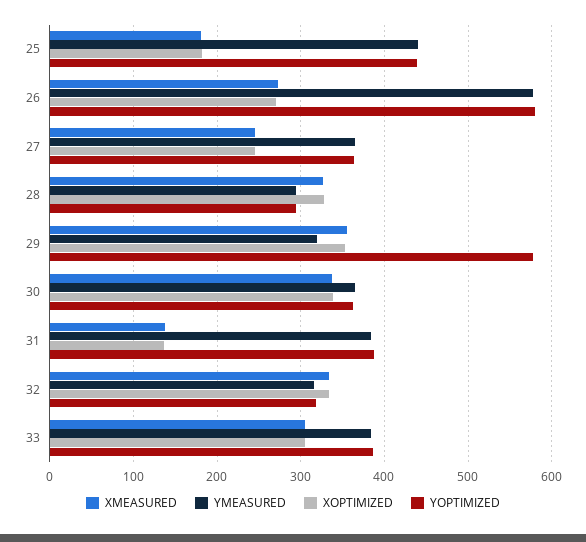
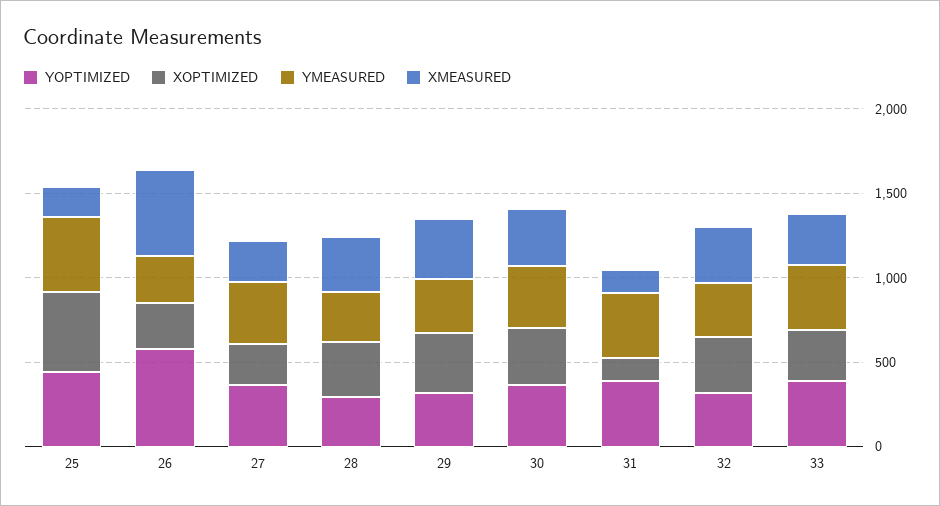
XOPTIMIZED, 25: 180 -> 500
XMEASURED, 26: 270 -> 500
YMEASURED, 26: 580 -> 300
YOPTIMIZED, 29: 580 -> 300

